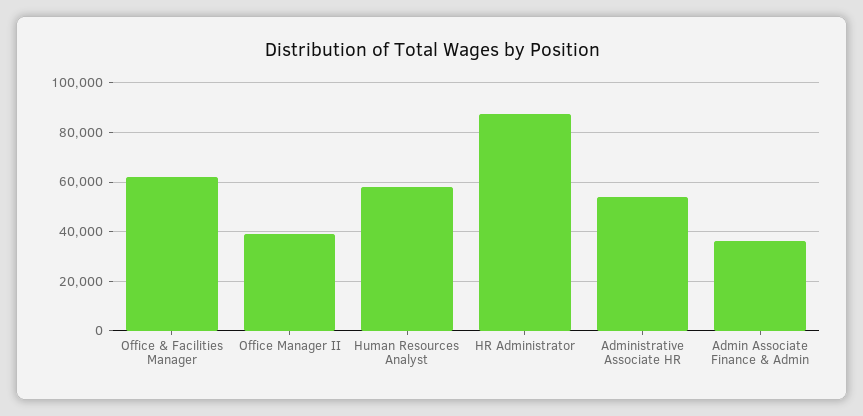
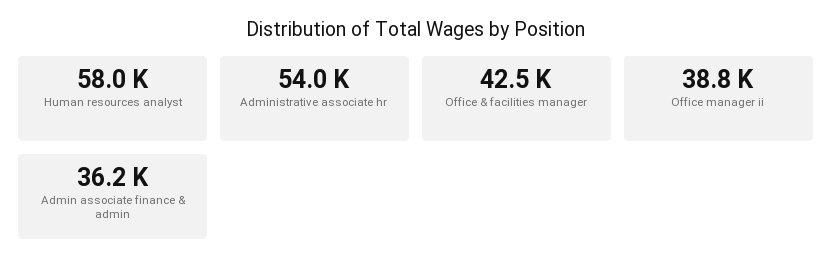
Office & Facilities Manager: 62500 -> 42500
HR Administrator: 87500 -> none

